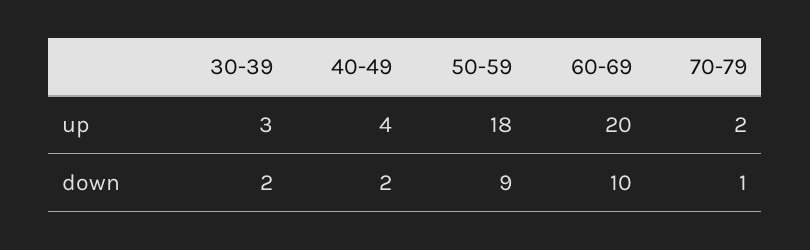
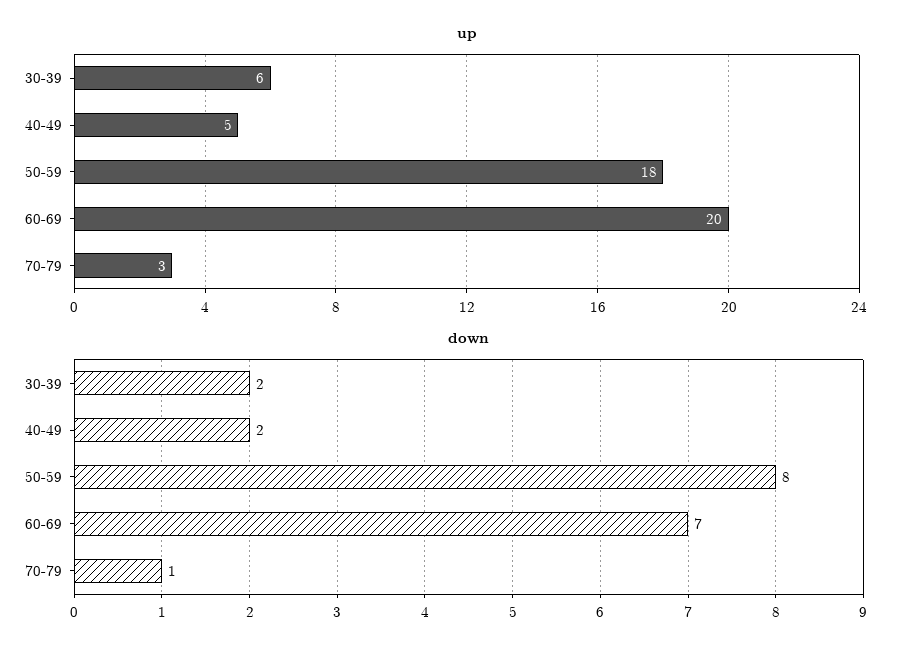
up, 30-39: 3 -> 6
up, 40-49: 4 -> 5
up, 70-79: 2 -> 3
down, 50-59: 9 -> 8
down, 60-69: 10 -> 7

